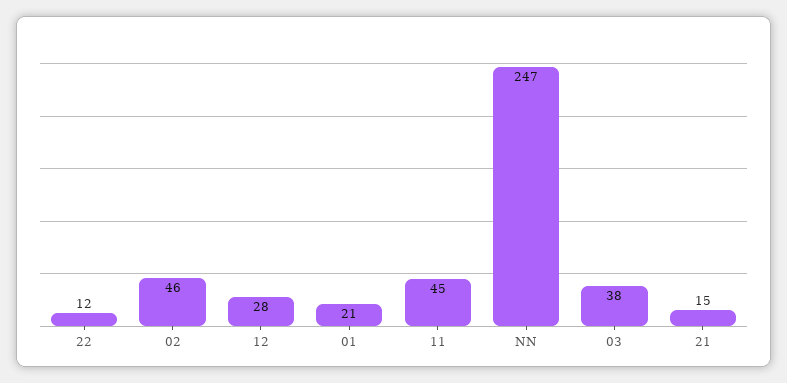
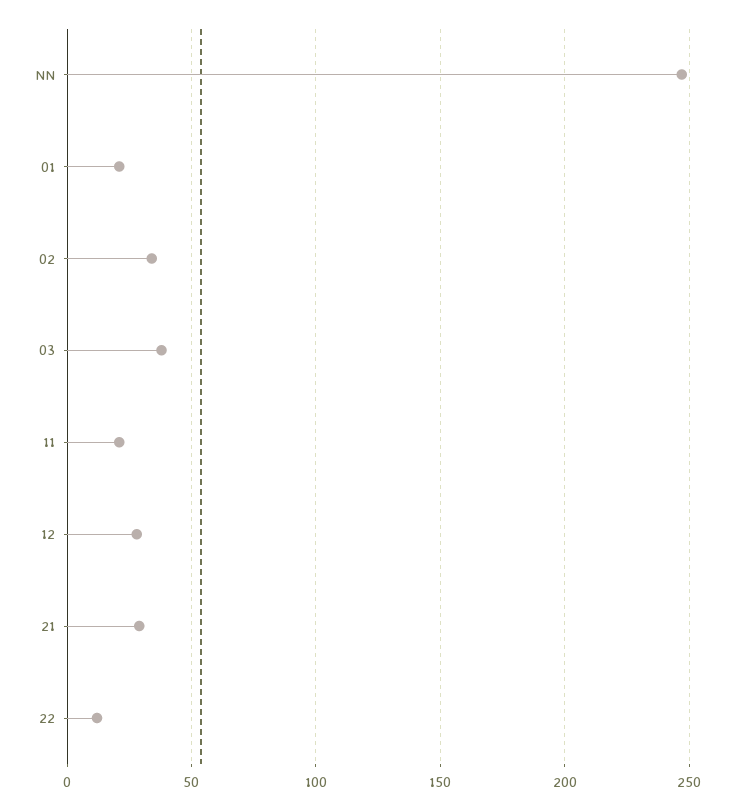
02: 46 -> 35
11: 45 -> 20
21: 15 -> 30

